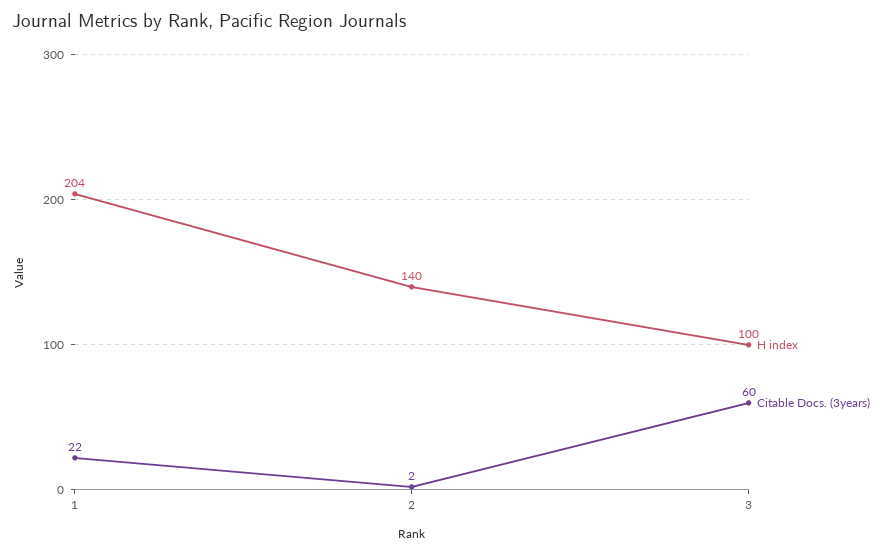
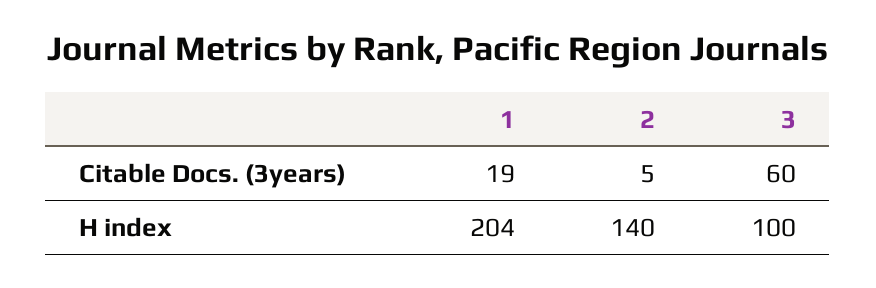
Citable Docs. (3years), 1: 22 -> 19
Citable Docs. (3years), 2: 2 -> 5

